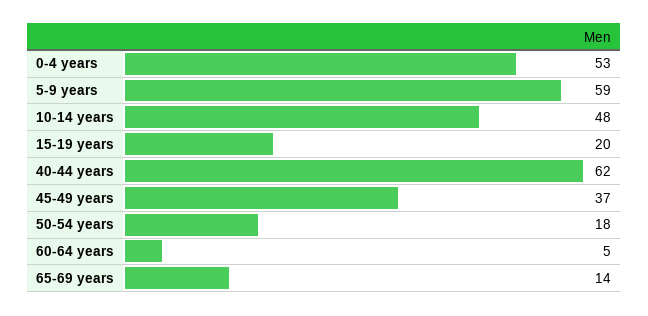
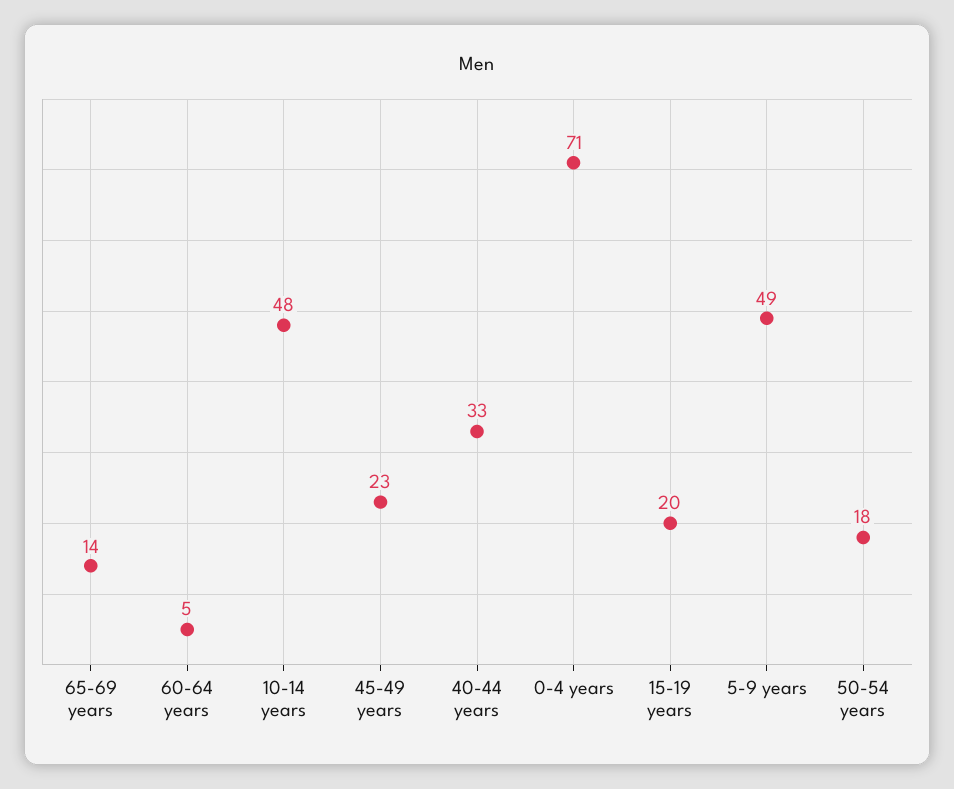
0-4 years: 53 -> 71
5-9 years: 59 -> 49
40-44 years: 62 -> 33
45-49 years: 37 -> 23

